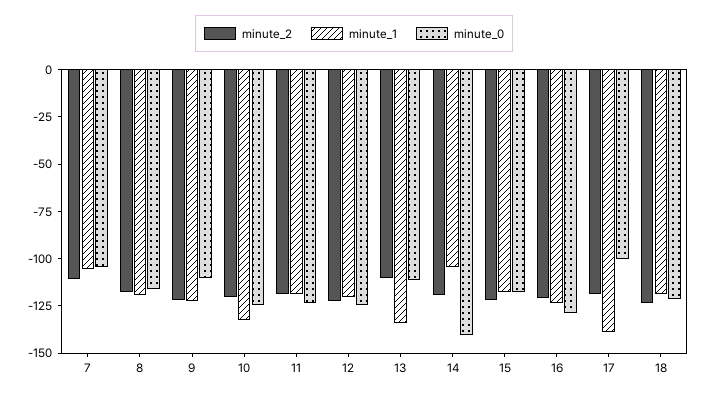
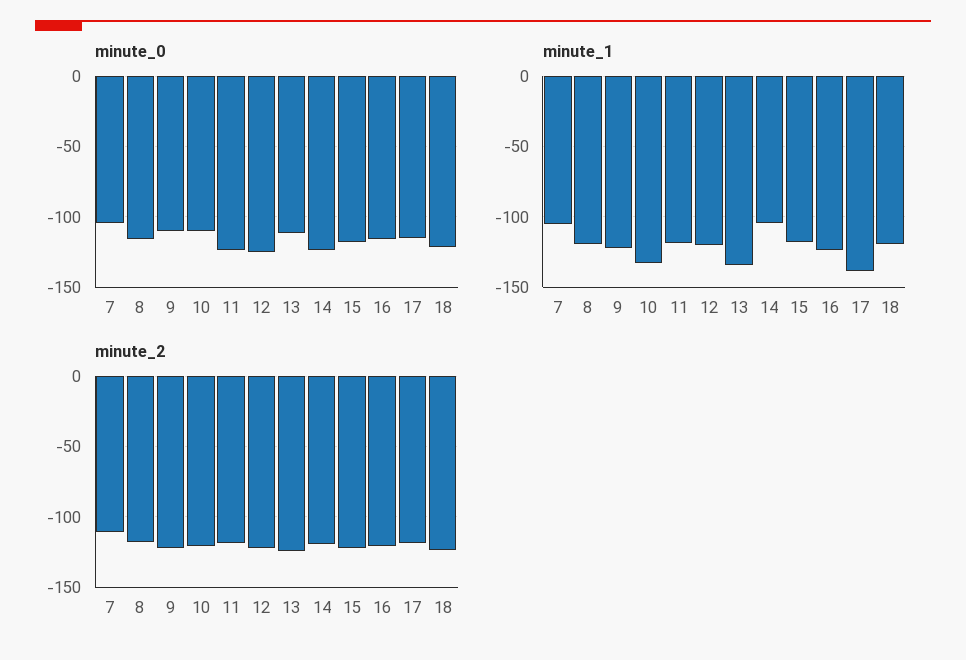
minute_0, 10: -125 -> -110
minute_2, 13: -110 -> -125
minute_0, 14: -140 -> -125
minute_0, 16: -130 -> -115
minute_0, 17: -100 -> -115

